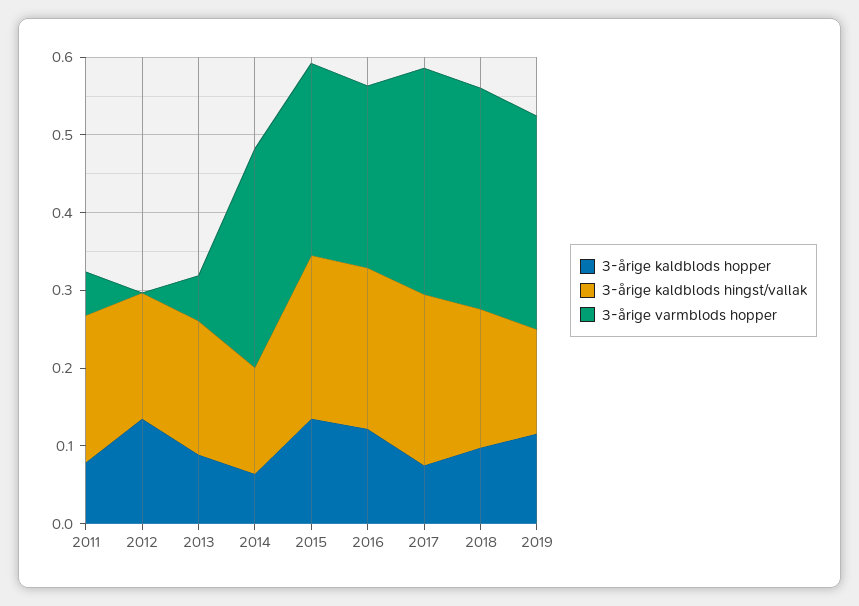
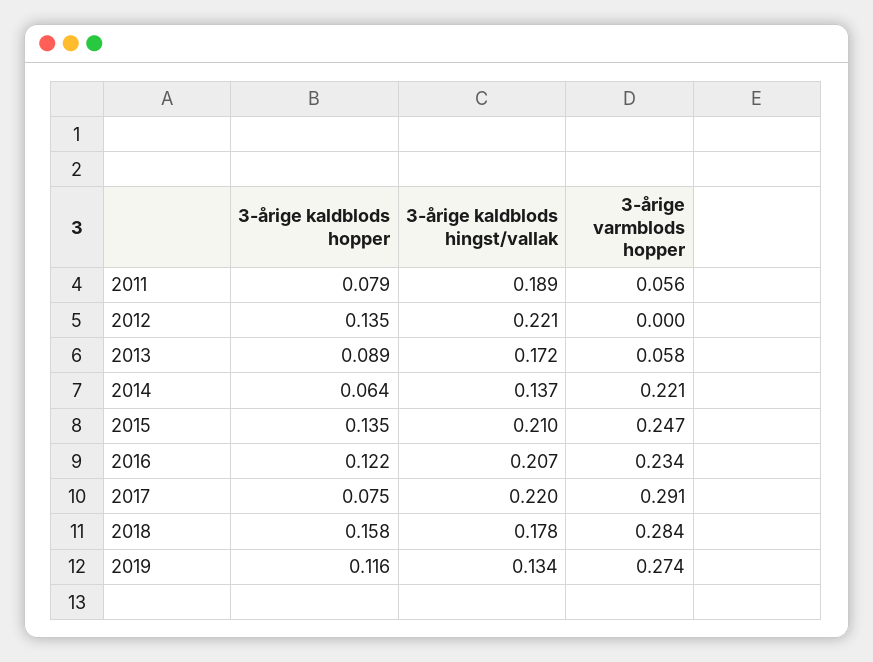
3-årige kaldblods hingst/vallak, 2012: 0.16 -> 0.221
3-årige varmblods hopper, 2014: 0.28 -> 0.221
3-årige kaldblods hopper, 2018: 0.1 -> 0.158

